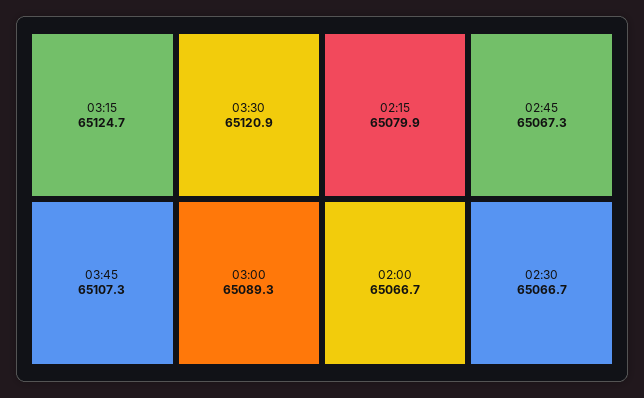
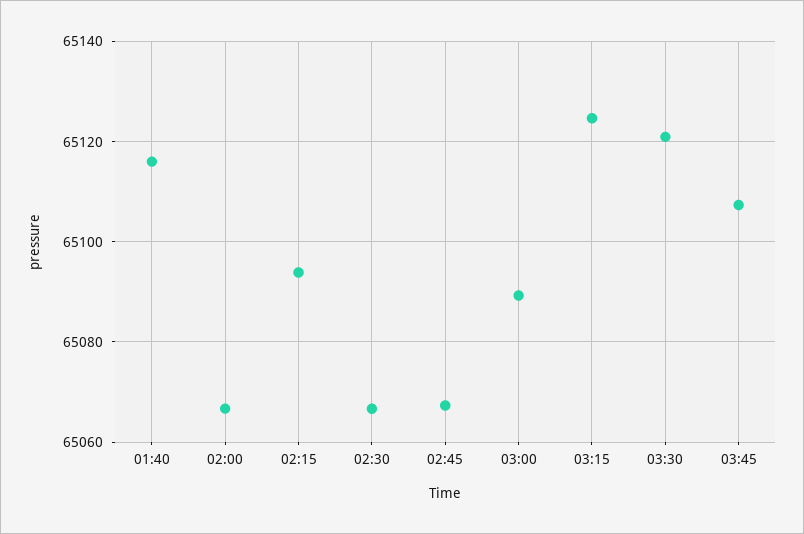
02:15: 65079.9 -> 65094
01:40: none -> 65116

